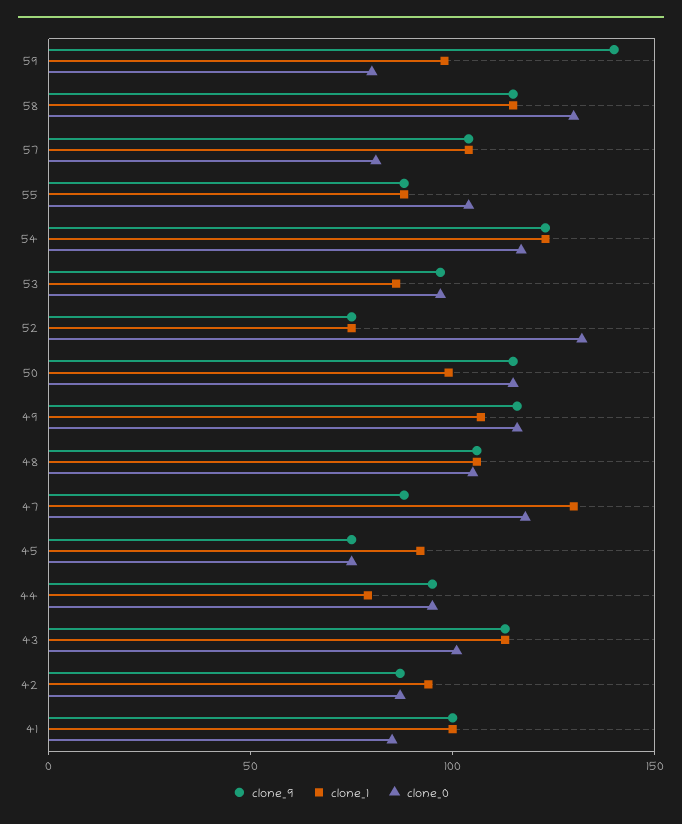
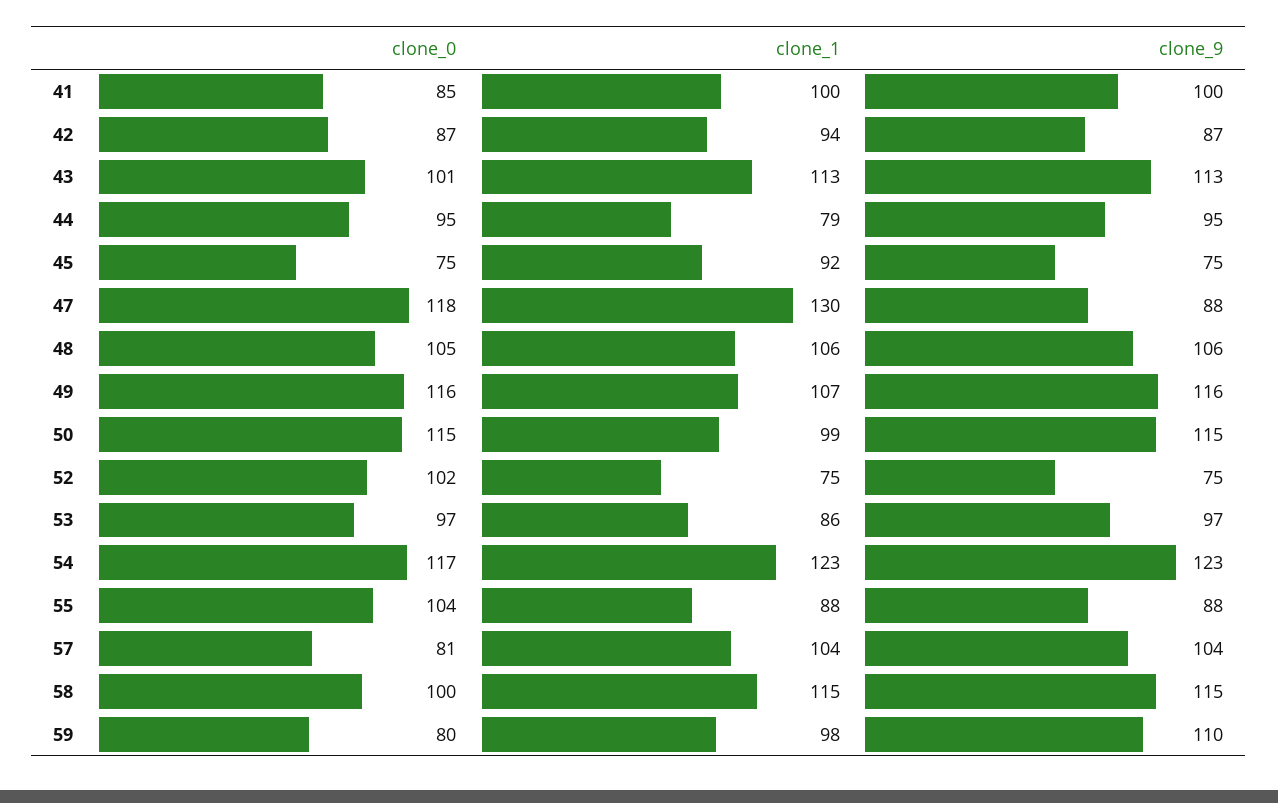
clone_9, 59: 140 -> 110
clone_0, 58: 130 -> 100
clone_0, 52: 130 -> 102

